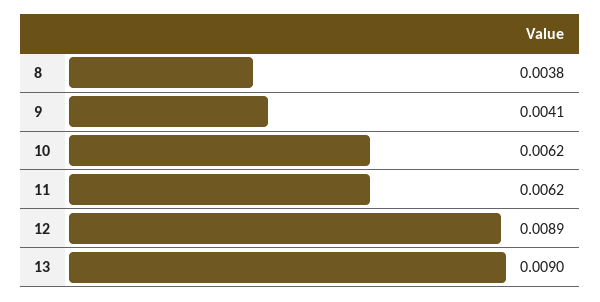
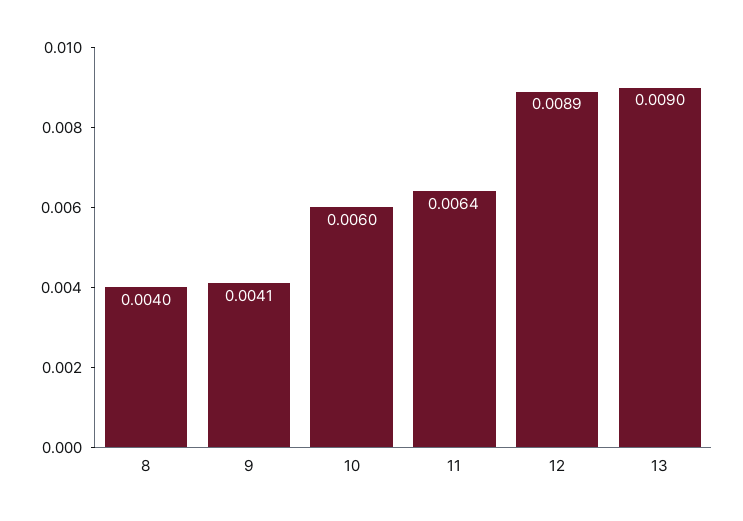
8: 0.0038 -> 0.004
10: 0.0062 -> 0.006
11: 0.0062 -> 0.0064

